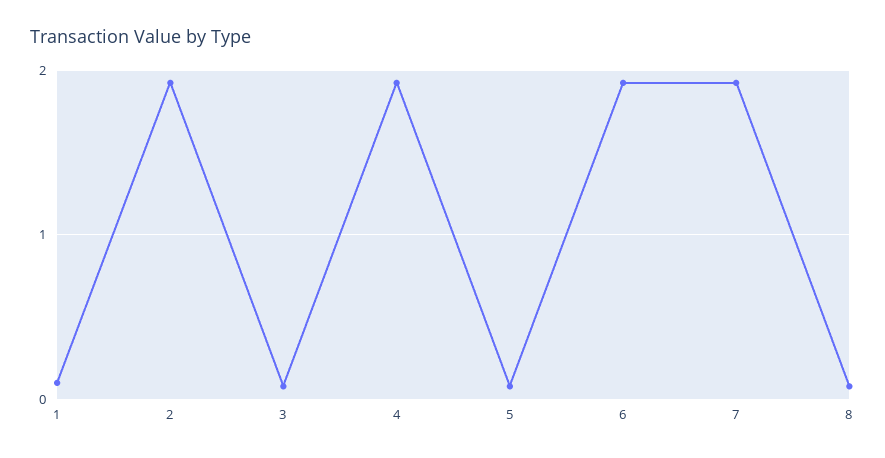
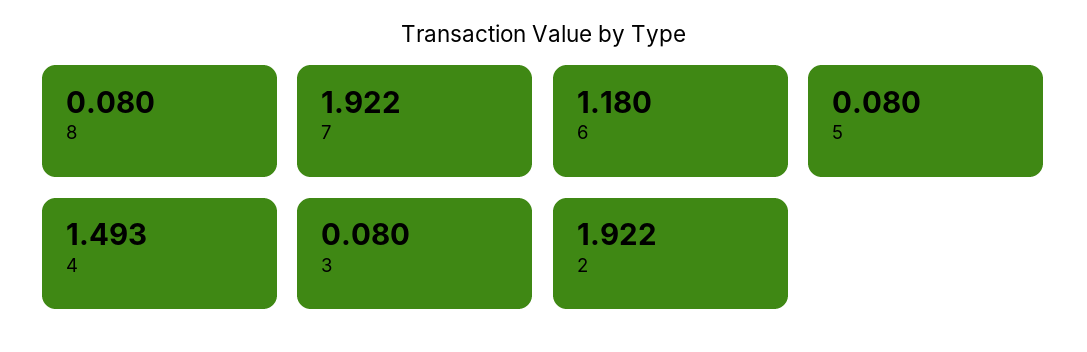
1: 0.1 -> none
4: 1.9 -> 1.493
6: 1.9 -> 1.18

